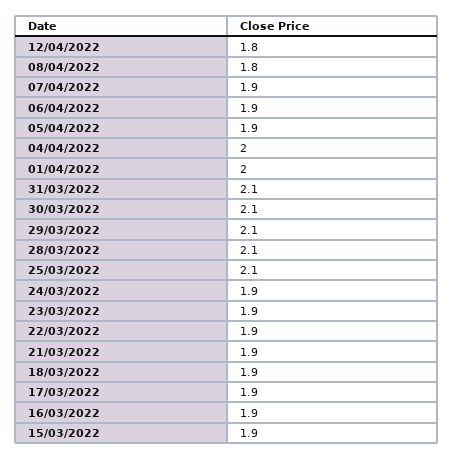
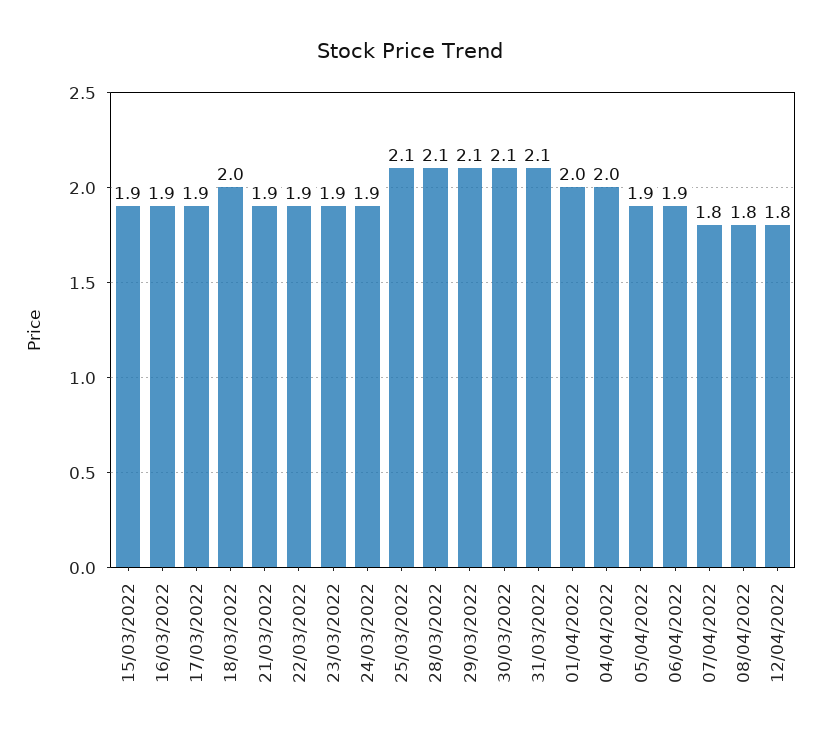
07/04/2022: 1.9 -> 1.8
18/03/2022: 1.9 -> 2

